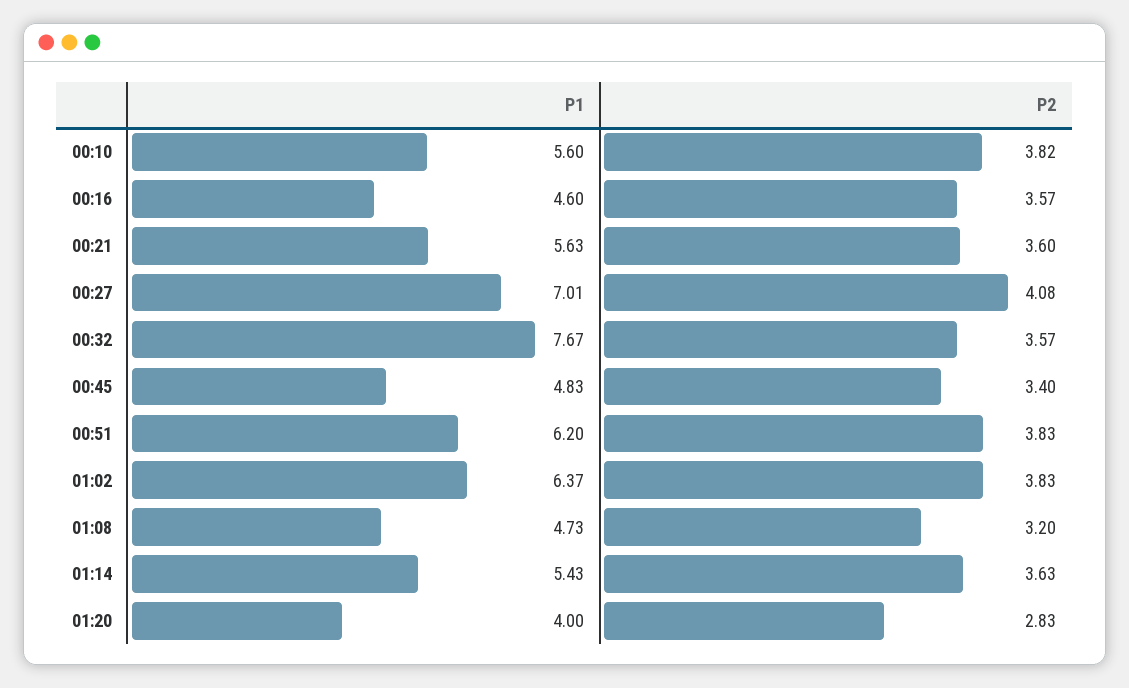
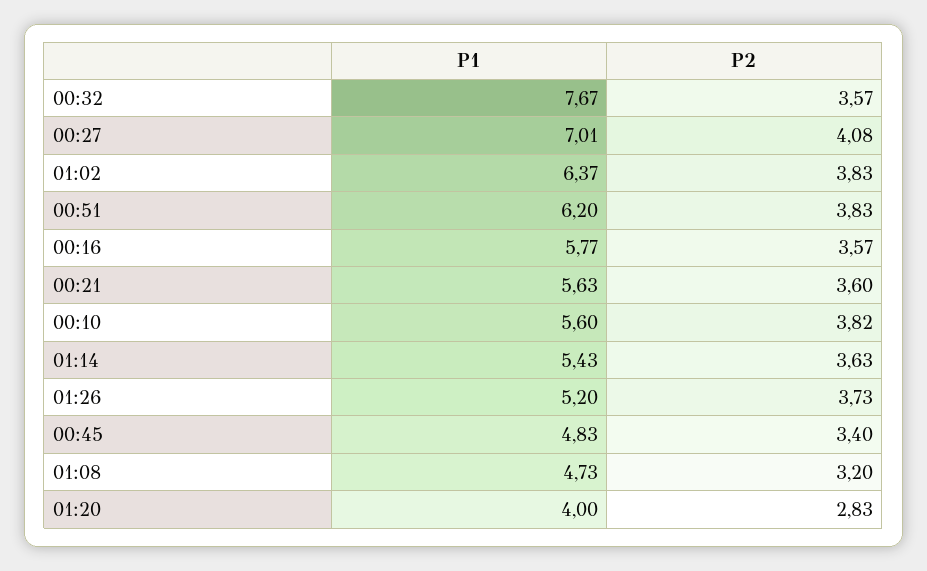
P1, 00:16: 4.6 -> 5.77
P1, 01:26: none -> 5.2
P2, 01:26: none -> 3.73

